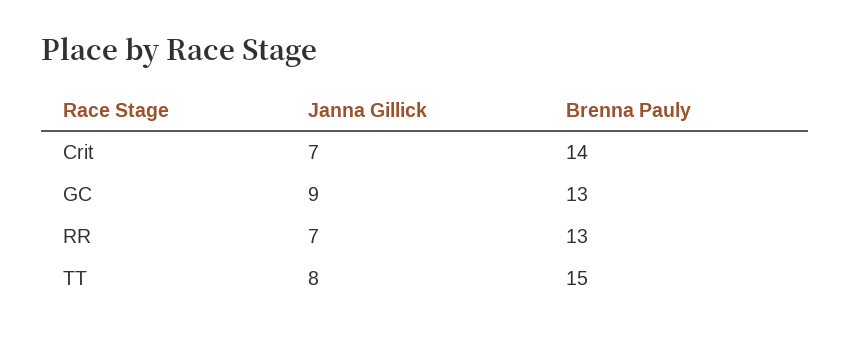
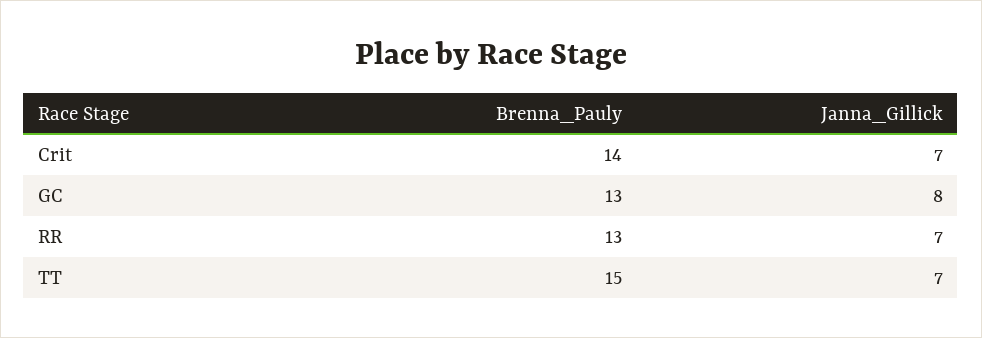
Janna Gillick, GC: 9 -> 8
Janna Gillick, TT: 8 -> 7

